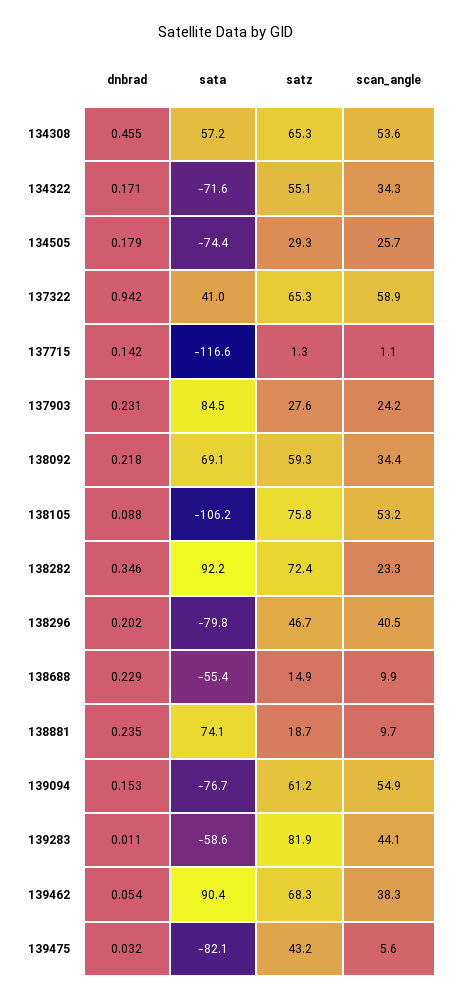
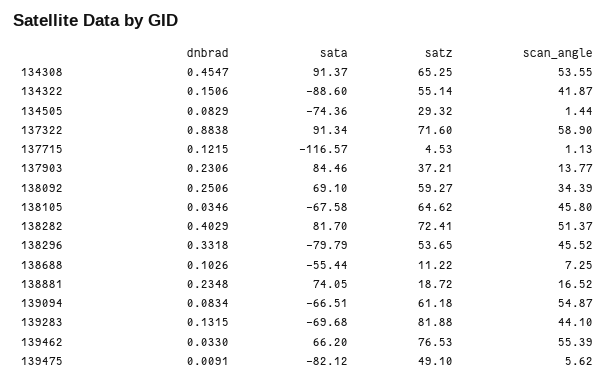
sata, 134308: 57.2 -> 91.37
dnbrad, 134322: 0.171 -> 0.1506
sata, 134322: -71.6 -> -88.6
scan_angle, 134322: 34.3 -> 41.87
dnbrad, 134505: 0.179 -> 0.0829
scan_angle, 134505: 25.7 -> 1.44
dnbrad, 137322: 0.942 -> 0.8838
sata, 137322: 41 -> 91.34
satz, 137322: 65.3 -> 71.6
dnbrad, 137715: 0.142 -> 0.1215
satz, 137715: 1.3 -> 4.53
satz, 137903: 27.6 -> 37.21
scan_angle, 137903: 24.2 -> 13.77
dnbrad, 138092: 0.218 -> 0.2506
dnbrad, 138105: 0.088 -> 0.0346
sata, 138105: -106.2 -> -67.58
satz, 138105: 75.8 -> 64.62
scan_angle, 138105: 53.2 -> 45.8
dnbrad, 138282: 0.346 -> 0.4029
sata, 138282: 92.2 -> 81.7
scan_angle, 138282: 23.3 -> 51.37
dnbrad, 138296: 0.202 -> 0.3318
satz, 138296: 46.7 -> 53.65
scan_angle, 138296: 40.5 -> 45.52
dnbrad, 138688: 0.229 -> 0.1026
satz, 138688: 14.9 -> 11.22
scan_angle, 138688: 9.9 -> 7.25
scan_angle, 138881: 9.7 -> 16.52
dnbrad, 139094: 0.153 -> 0.0834
sata, 139094: -76.7 -> -66.51
dnbrad, 139283: 0.011 -> 0.1315
sata, 139283: -58.6 -> -69.68
dnbrad, 139462: 0.054 -> 0.033
sata, 139462: 90.4 -> 66.2
satz, 139462: 68.3 -> 76.53
scan_angle, 139462: 38.3 -> 55.39
dnbrad, 139475: 0.032 -> 0.0091
satz, 139475: 43.2 -> 49.1

